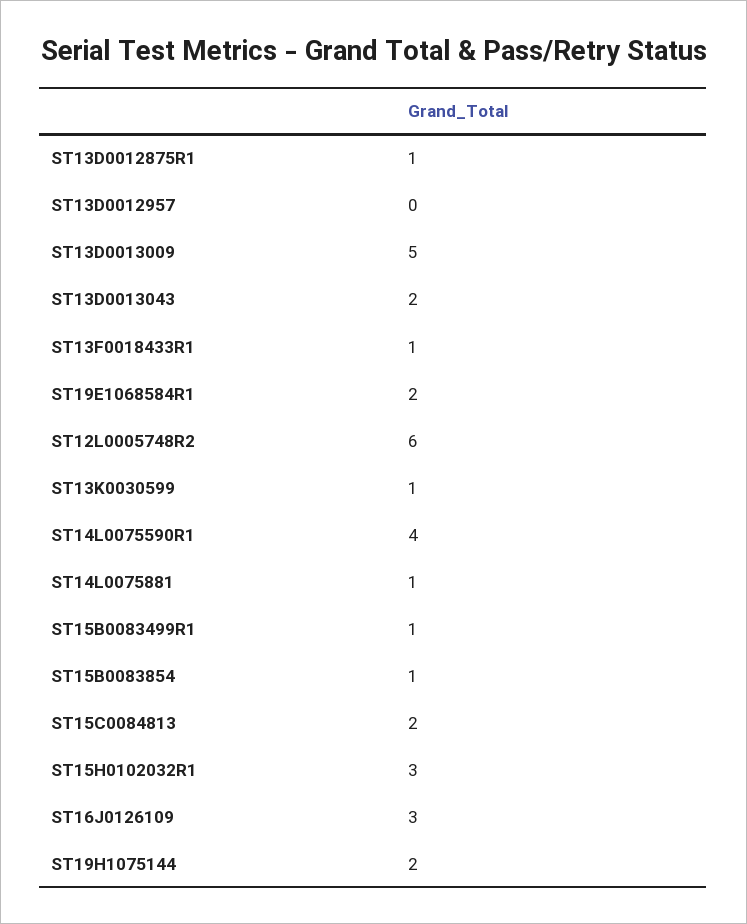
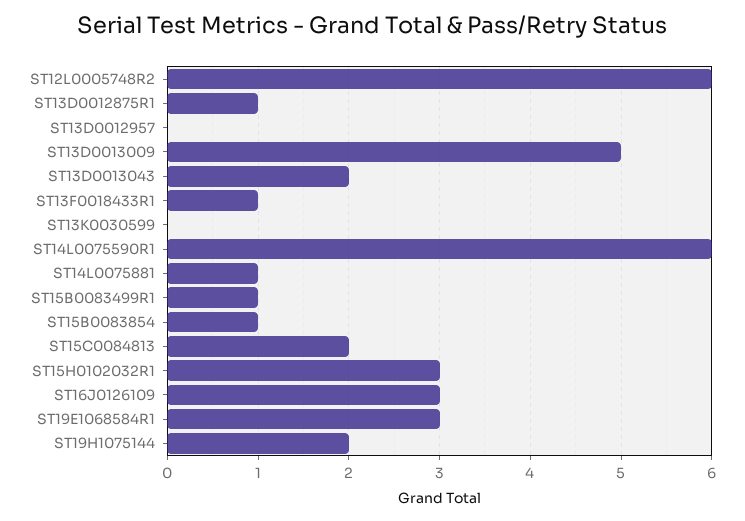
ST19E1068584R1: 2 -> 3
ST13K0030599: 1 -> 0
ST14L0075590R1: 4 -> 6

